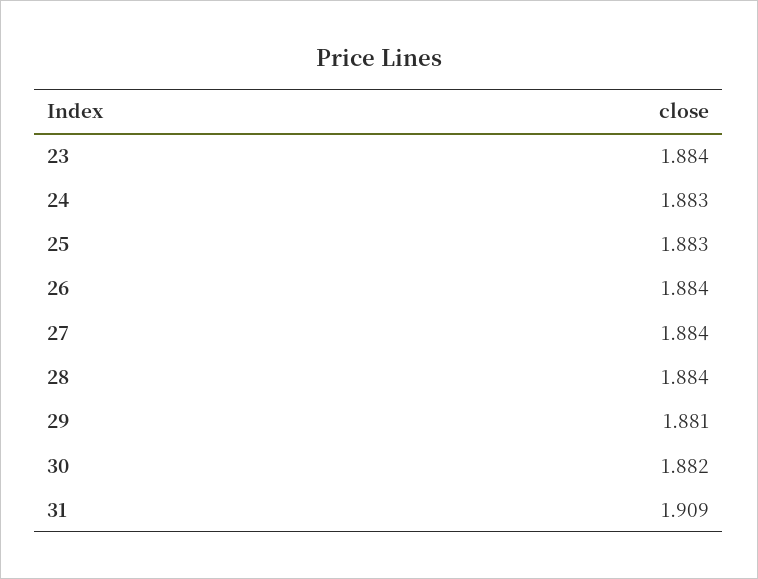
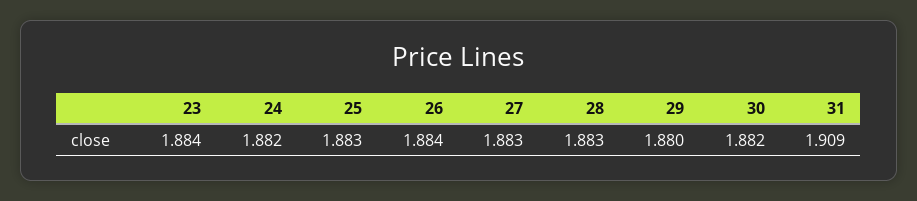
24: 1.883 -> 1.882
27: 1.884 -> 1.883
28: 1.884 -> 1.883
29: 1.881 -> 1.88

